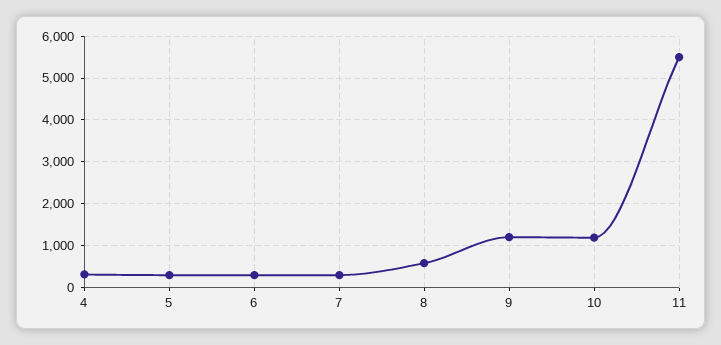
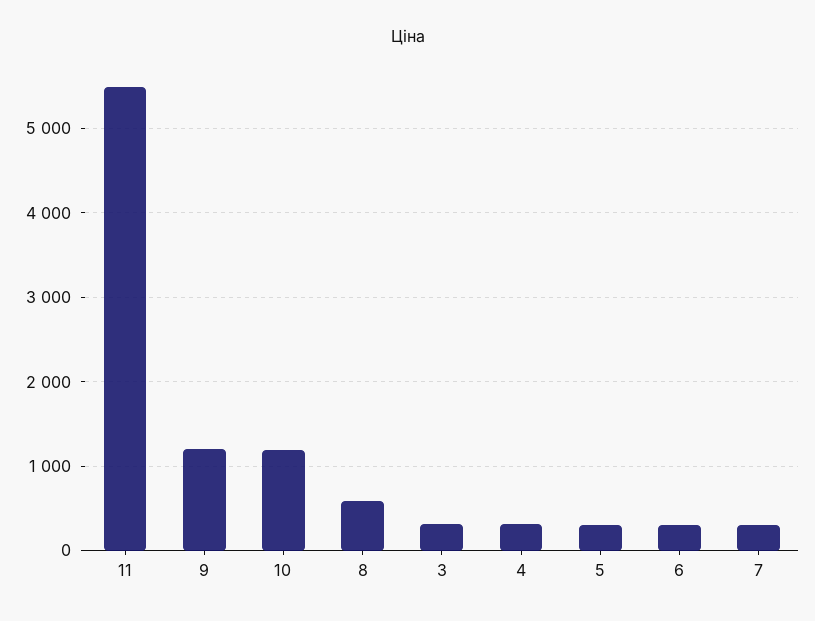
3: none -> 300

